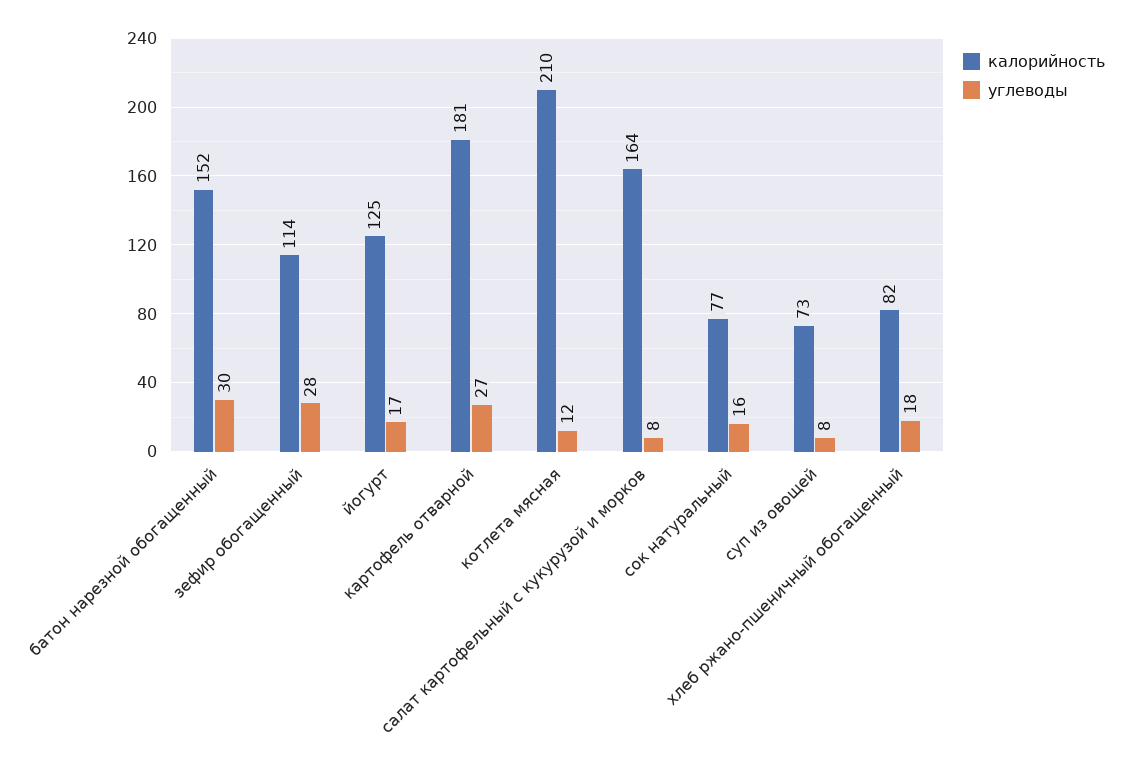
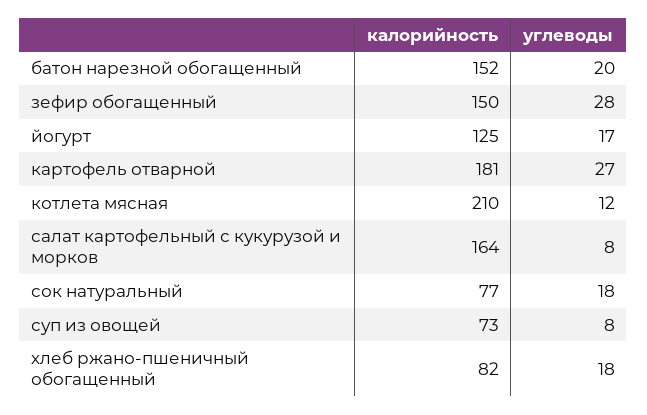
углеводы, батон нарезной обогащенный: 30 -> 20
калорийность, зефир обогащенный: 114 -> 150
углеводы, сок натуральный: 16 -> 18

